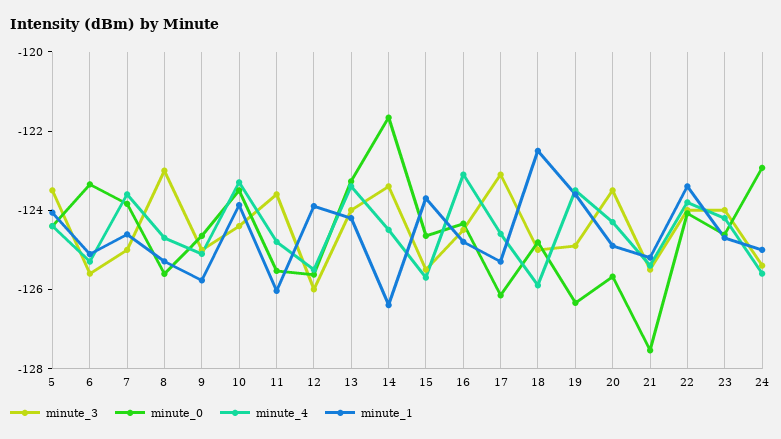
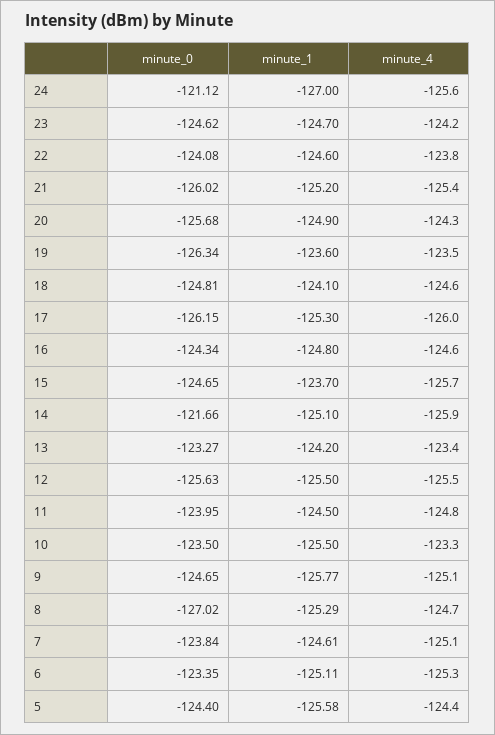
minute_3, 5: -123.5 -> none
minute_1, 5: -124 -> -125.58
minute_3, 6: -125.5 -> none
minute_3, 7: -125 -> none
minute_4, 7: -123.5 -> -125.1
minute_3, 8: -123 -> none
minute_0, 8: -125.5 -> -127.02
minute_3, 9: -125 -> none
minute_3, 10: -124.5 -> none
minute_1, 10: -124 -> -125.5
minute_3, 11: -123.5 -> none
minute_0, 11: -125.5 -> -123.95
minute_1, 11: -126 -> -124.5
minute_3, 12: -126 -> none
minute_1, 12: -124 -> -125.5
minute_3, 13: -124 -> none
minute_3, 14: -123.5 -> none
minute_4, 14: -124.5 -> -125.9
minute_1, 14: -126.5 -> -125.1
minute_3, 15: -125.5 -> none
minute_3, 16: -124.5 -> none
minute_4, 16: -123 -> -124.6
minute_3, 17: -123 -> none
minute_4, 17: -124.5 -> -126
minute_3, 18: -125 -> none
minute_4, 18: -126 -> -124.6
minute_1, 18: -122.5 -> -124.1
minute_3, 19: -125 -> none
minute_3, 20: -123.5 -> none
minute_3, 21: -125.5 -> none
minute_0, 21: -127.5 -> -126.02
minute_3, 22: -124 -> none
minute_1, 22: -123.5 -> -124.6
minute_3, 23: -124 -> none
minute_3, 24: -125.5 -> none
minute_0, 24: -123 -> -121.12
minute_1, 24: -125 -> -127

